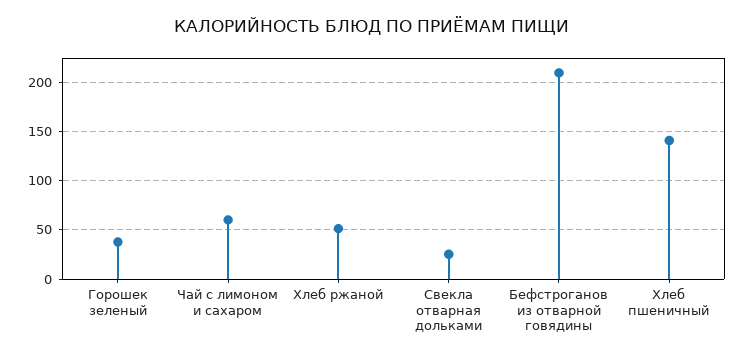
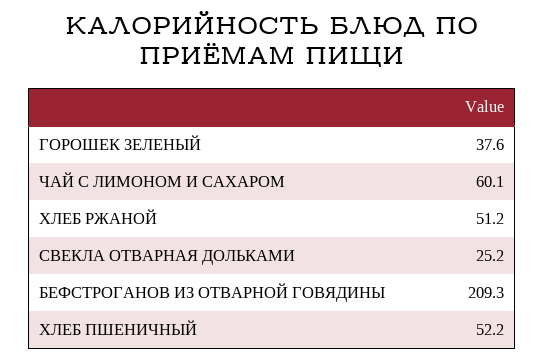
Хлеб пшеничный: 140 -> 52.2

